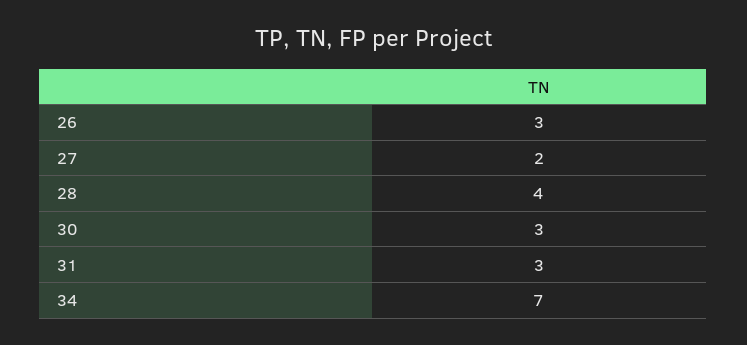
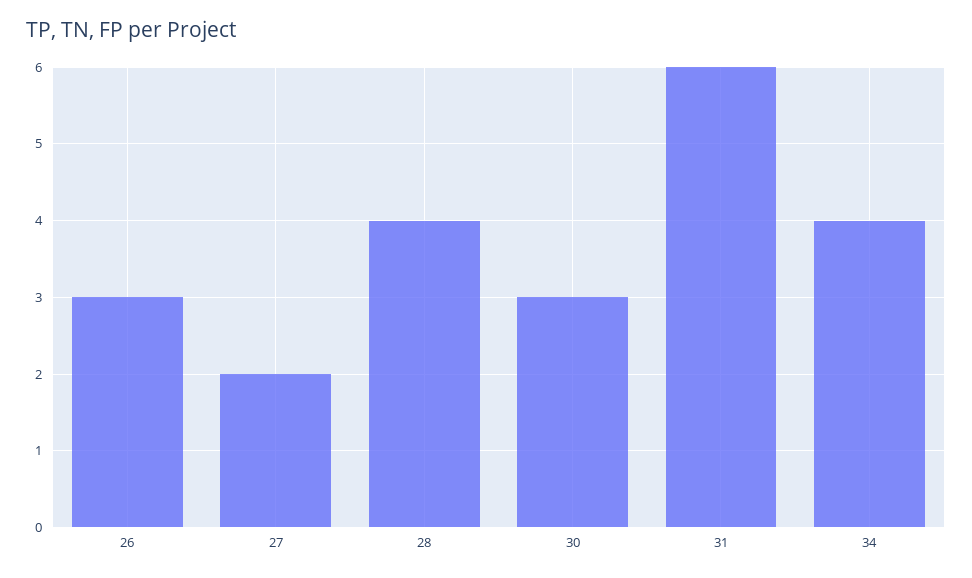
31: 3 -> 6
34: 7 -> 4

